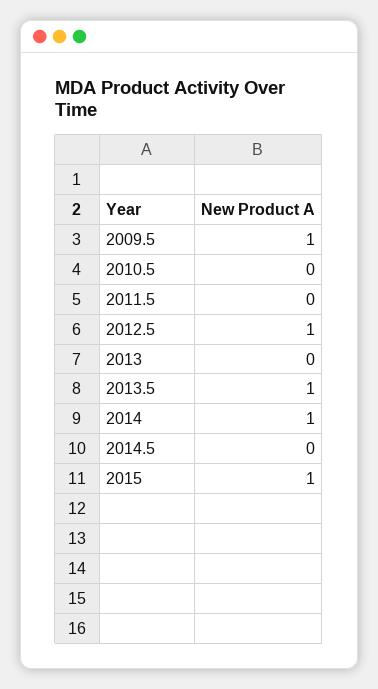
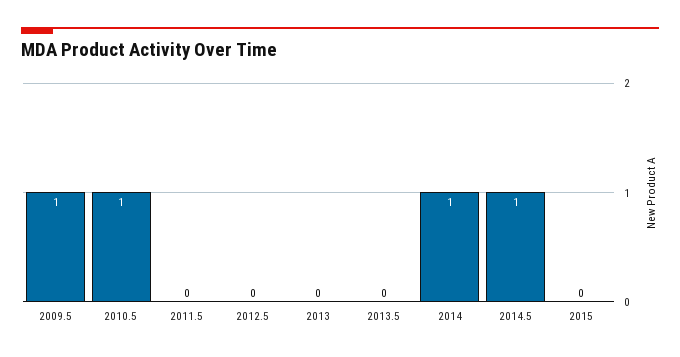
2010.5: 0 -> 1
2012.5: 1 -> 0
2013.5: 1 -> 0
2014.5: 0 -> 1
2015: 1 -> 0

